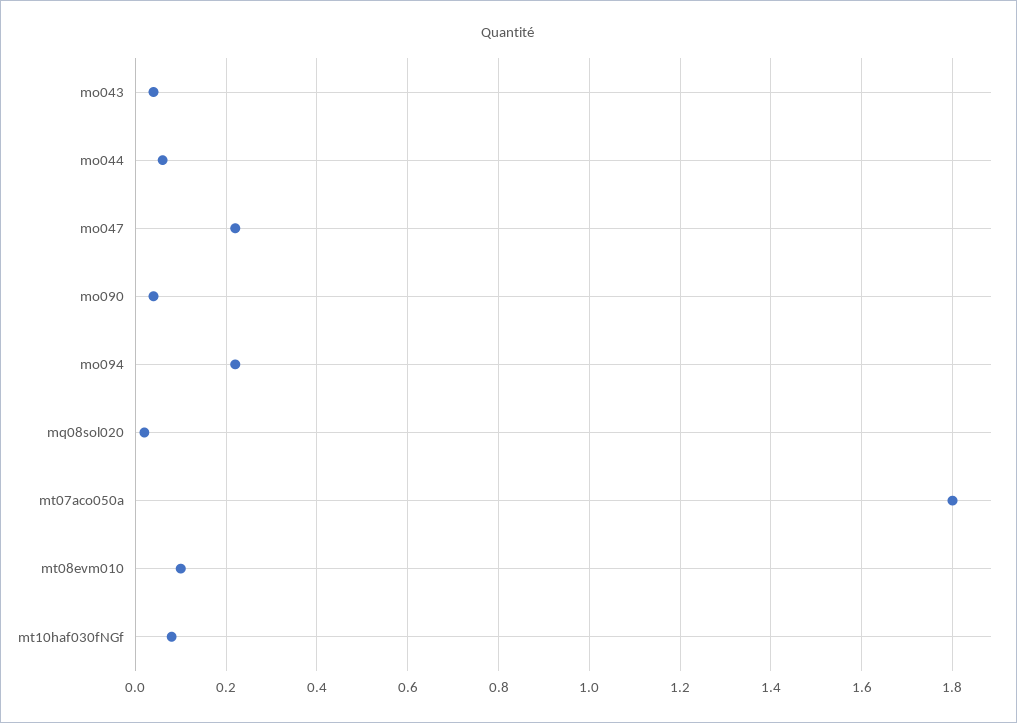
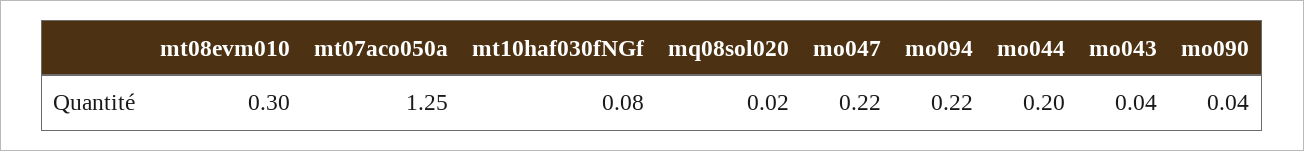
mo044: 0.05 -> 0.2
mt07aco050a: 1.8 -> 1.25
mt08evm010: 0.1 -> 0.3

